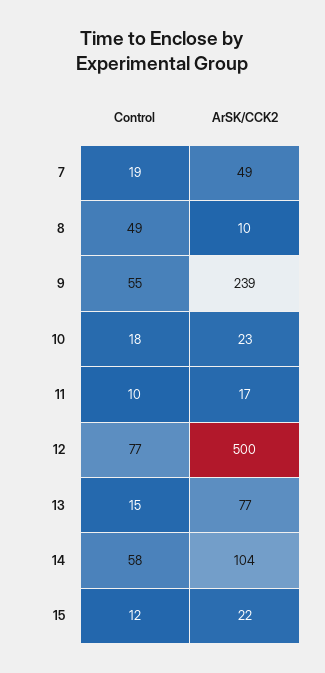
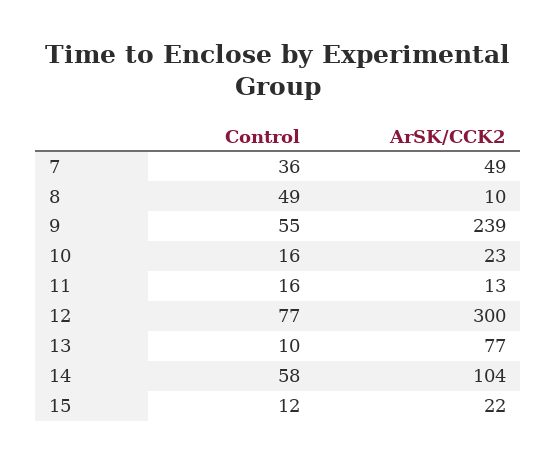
Control, 7: 19 -> 36
Control, 10: 18 -> 16
Control, 11: 10 -> 16
ArSK/CCK2, 11: 17 -> 13
ArSK/CCK2, 12: 500 -> 300
Control, 13: 15 -> 10

